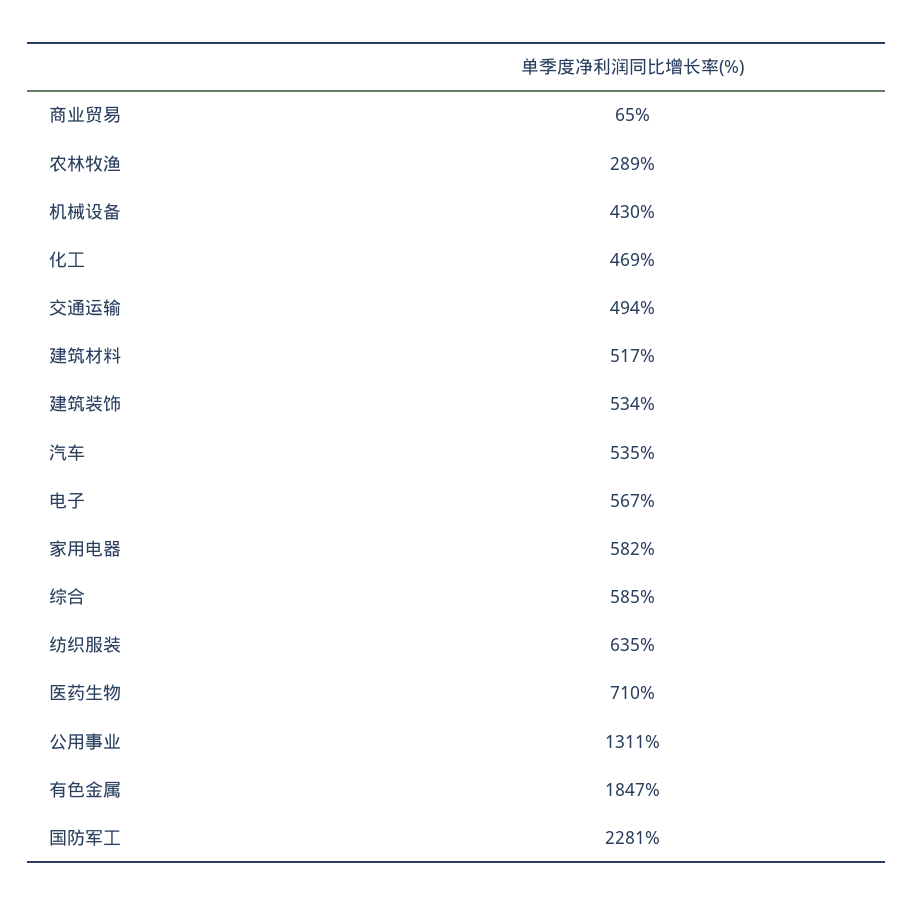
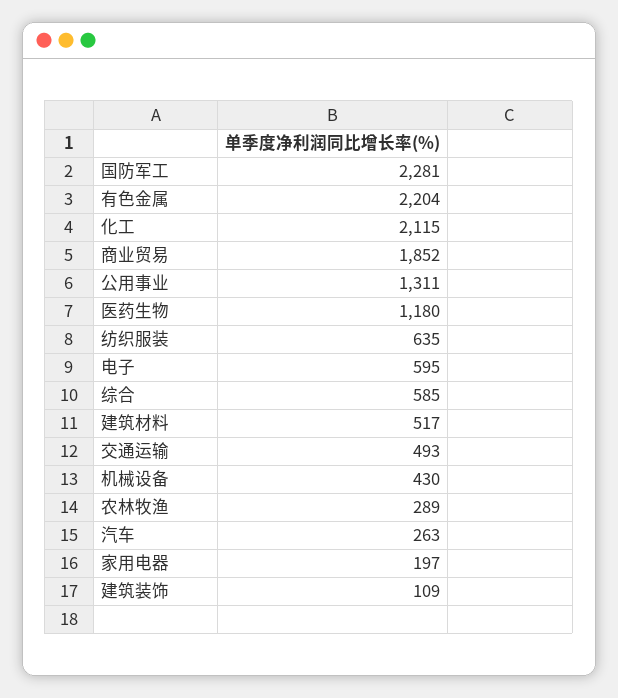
商业贸易: 65 -> 1852
化工: 469 -> 2115
交通运输: 494 -> 493
建筑装饰: 534 -> 109
汽车: 535 -> 263
电子: 567 -> 595
家用电器: 582 -> 197
医药生物: 710 -> 1180
有色金属: 1847 -> 2204

